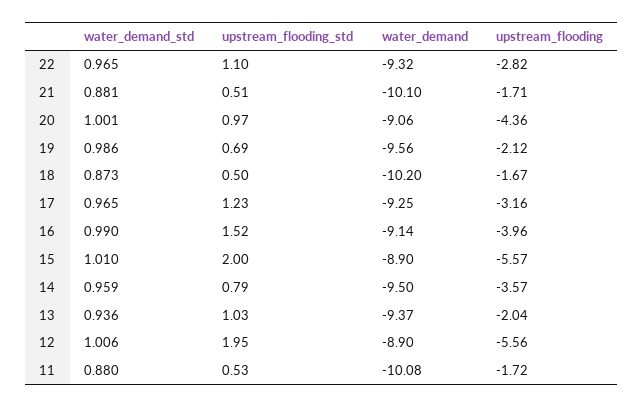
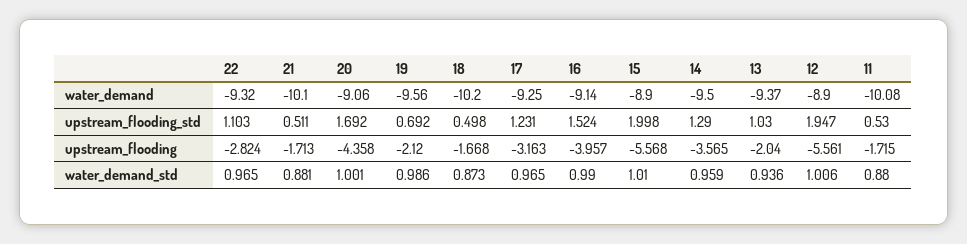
upstream_flooding_std, 20: 0.97 -> 1.692
upstream_flooding_std, 14: 0.79 -> 1.29

